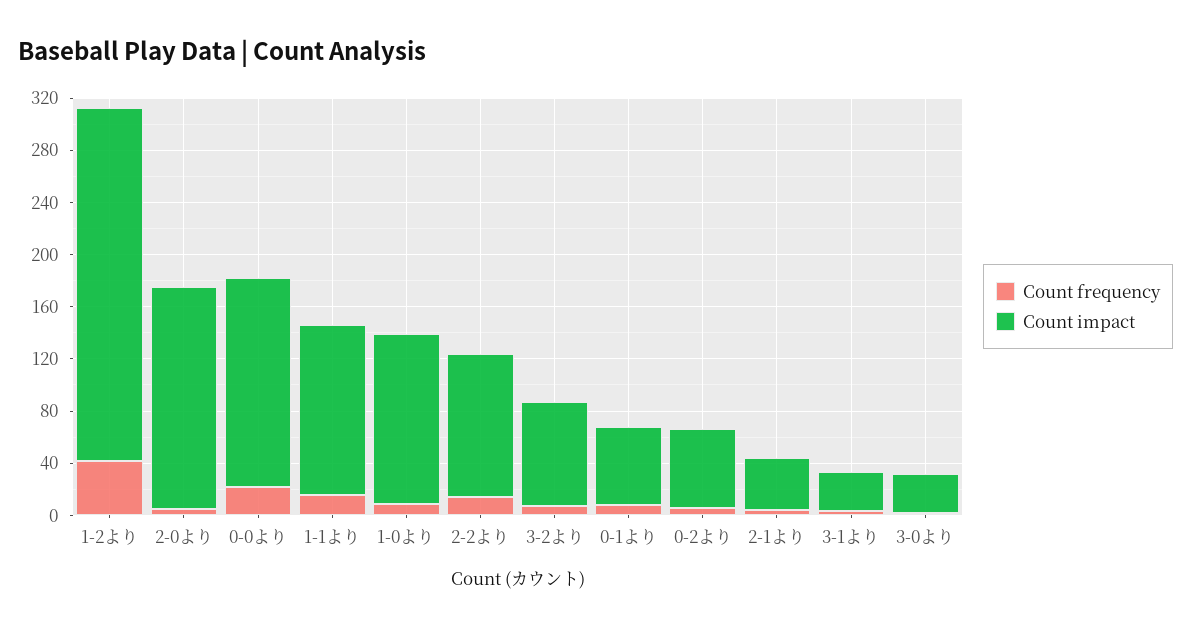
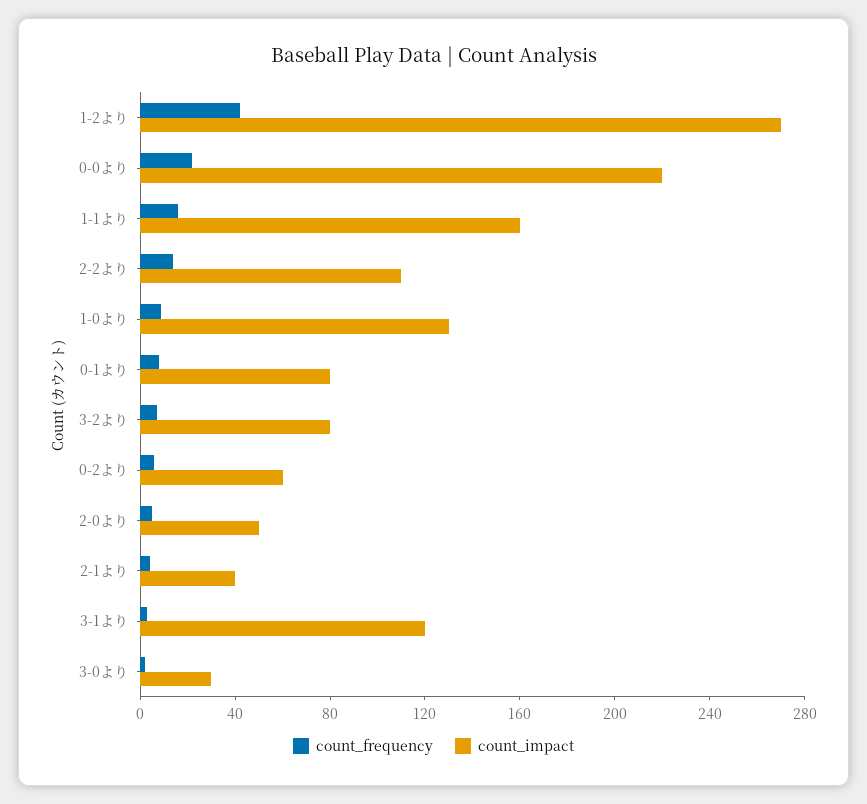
Count impact, 2-0より: 170 -> 50
Count impact, 0-0より: 160 -> 220
Count impact, 1-1より: 130 -> 160
Count impact, 0-1より: 60 -> 80
Count impact, 3-1より: 30 -> 120

